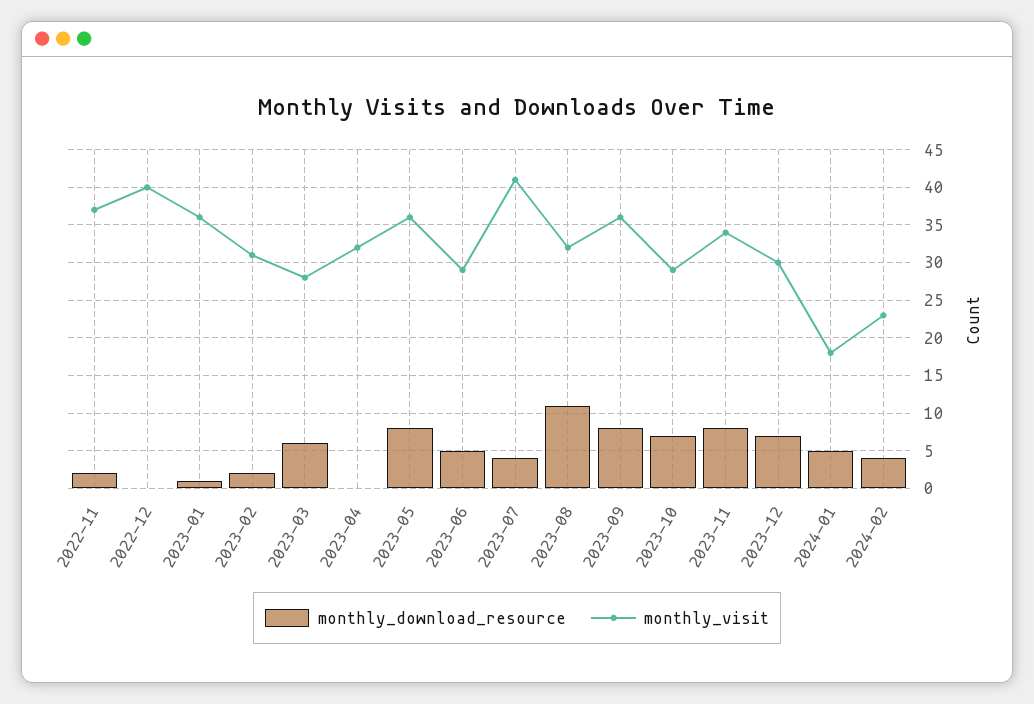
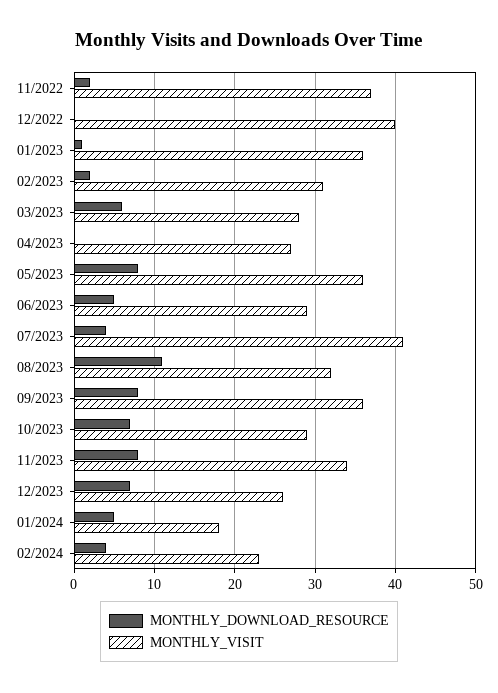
monthly_visit, 2023-04: 32 -> 27
monthly_visit, 2023-12: 30 -> 26

